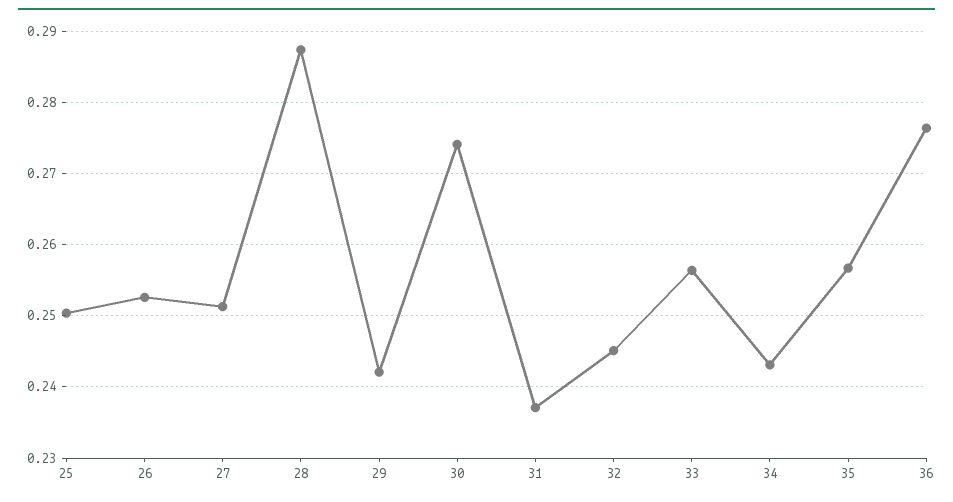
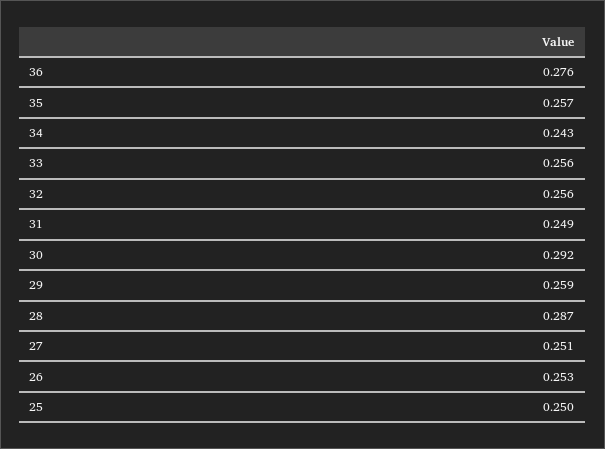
29: 0.242 -> 0.259
30: 0.274 -> 0.292
31: 0.237 -> 0.249
32: 0.245 -> 0.256

